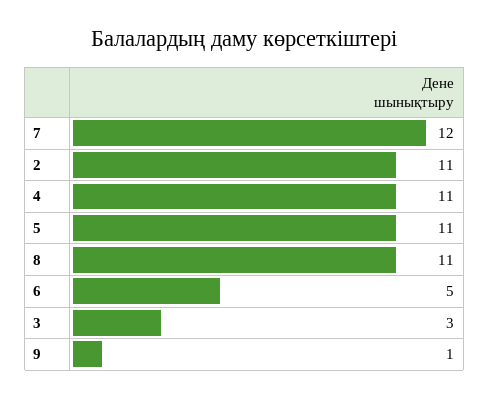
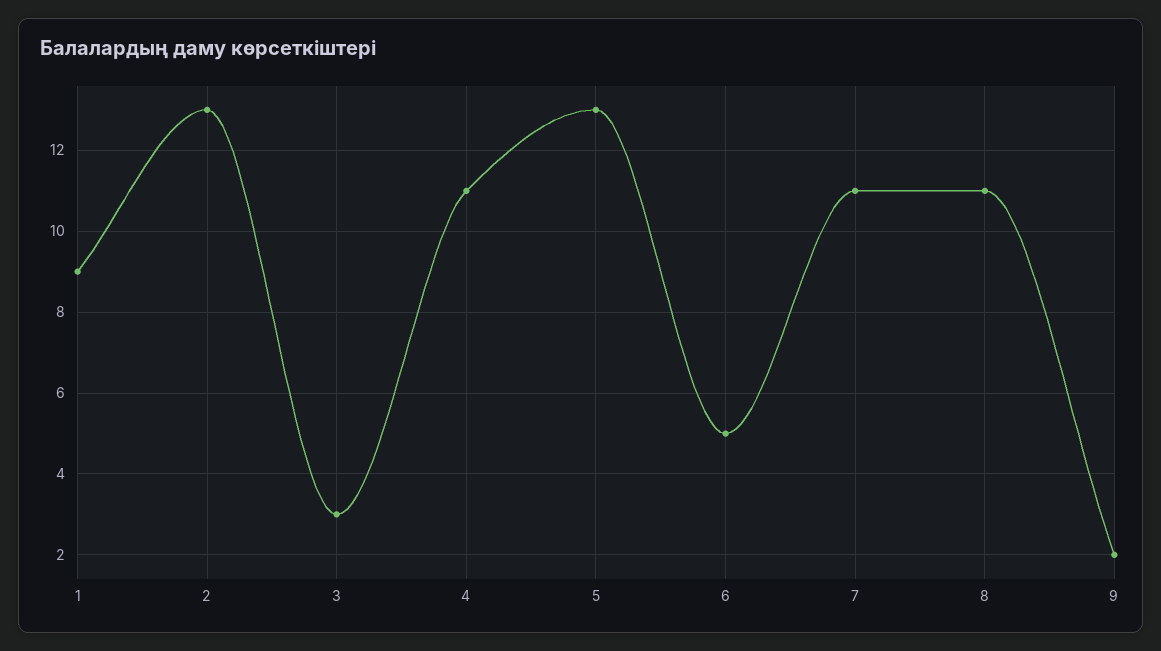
7: 12 -> 11
2: 11 -> 13
5: 11 -> 13
9: 1 -> 2
1: none -> 9

